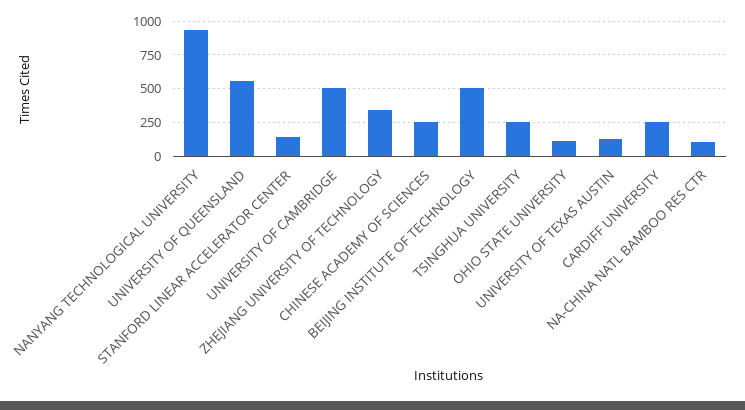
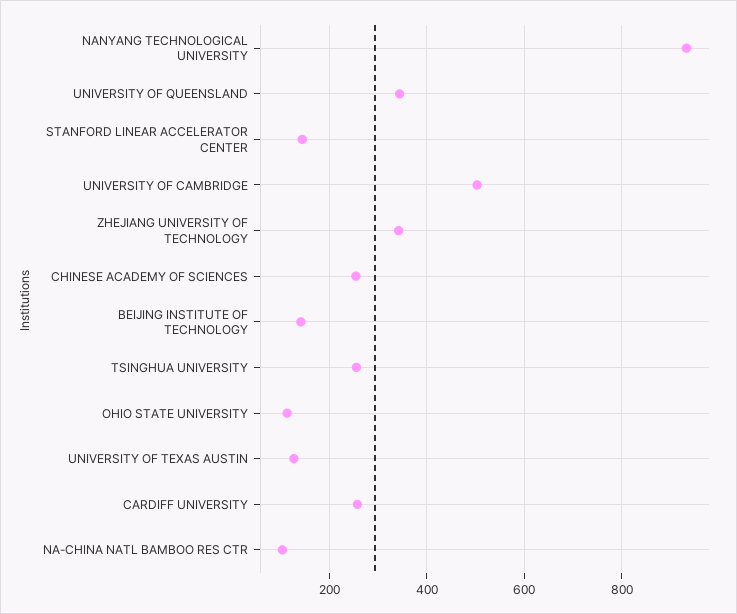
UNIVERSITY OF QUEENSLAND: 550 -> 340
BEIJING INSTITUTE OF TECHNOLOGY: 500 -> 140

